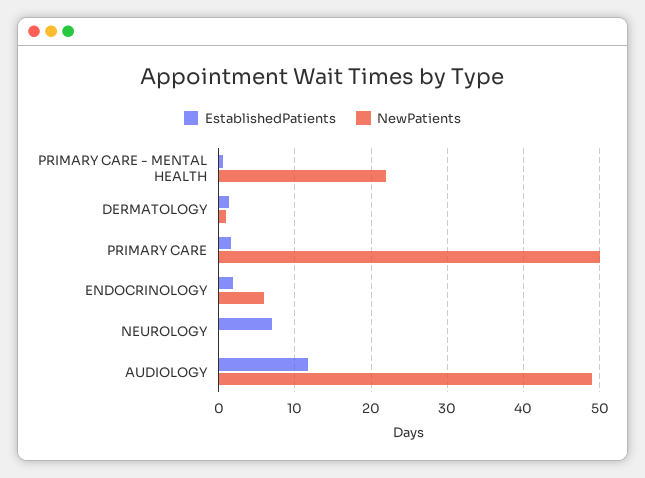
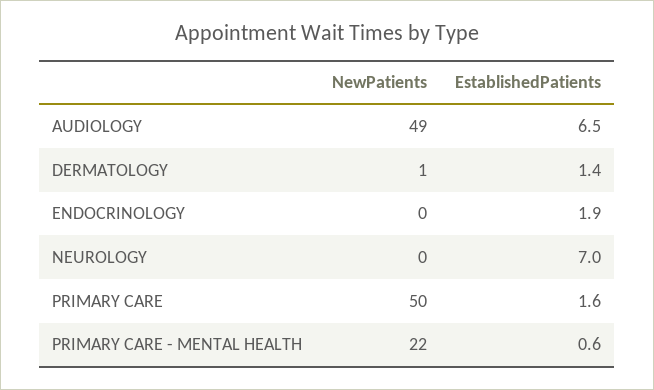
NewPatients, ENDOCRINOLOGY: 6 -> 0
EstablishedPatients, AUDIOLOGY: 12 -> 6.5

